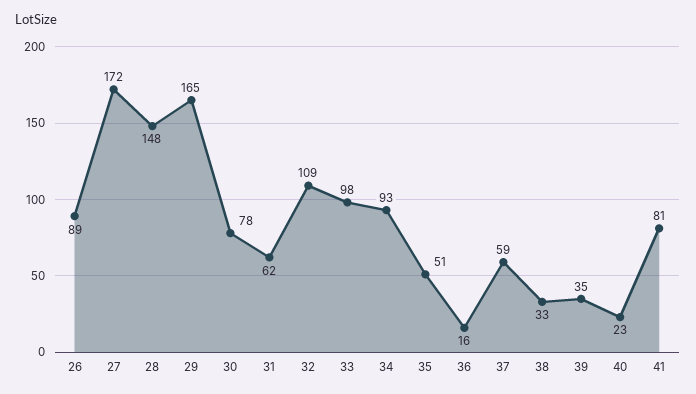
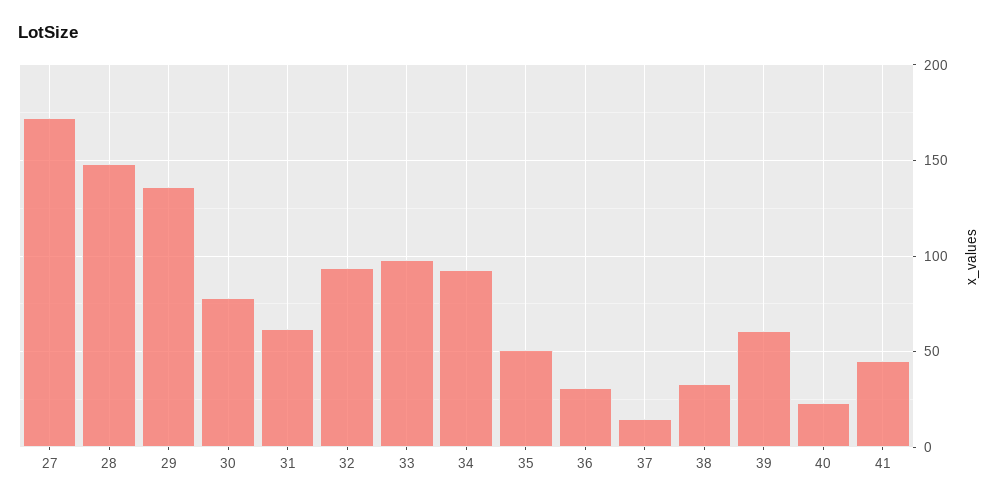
26: 89 -> none
29: 165 -> 135
32: 109 -> 95
36: 16 -> 30
37: 59 -> 15
39: 35 -> 60
41: 81 -> 45

